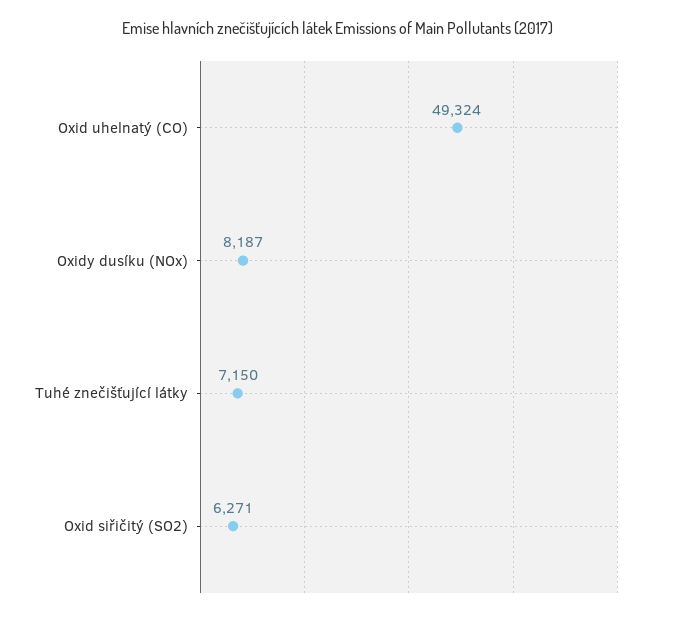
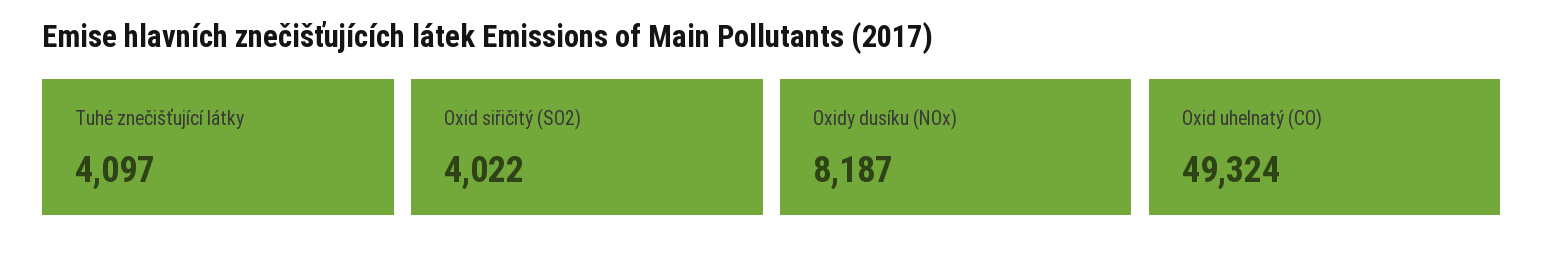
Tuhé znečišťující látky: 7150 -> 4097
Oxid siřičitý (SO2): 6271 -> 4022

